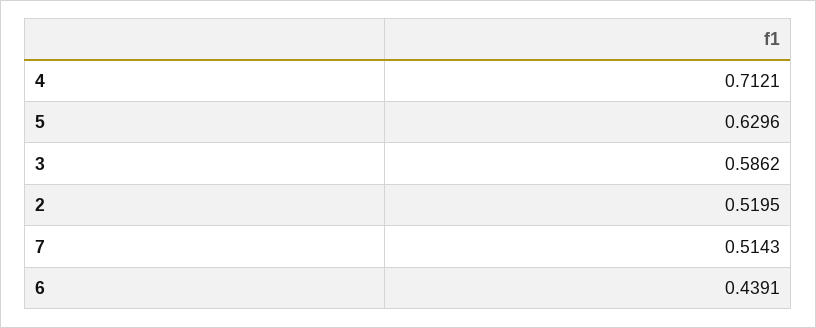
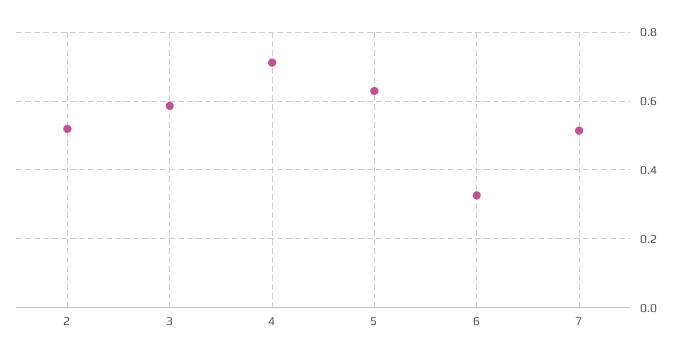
6: 0.4391 -> 0.32

